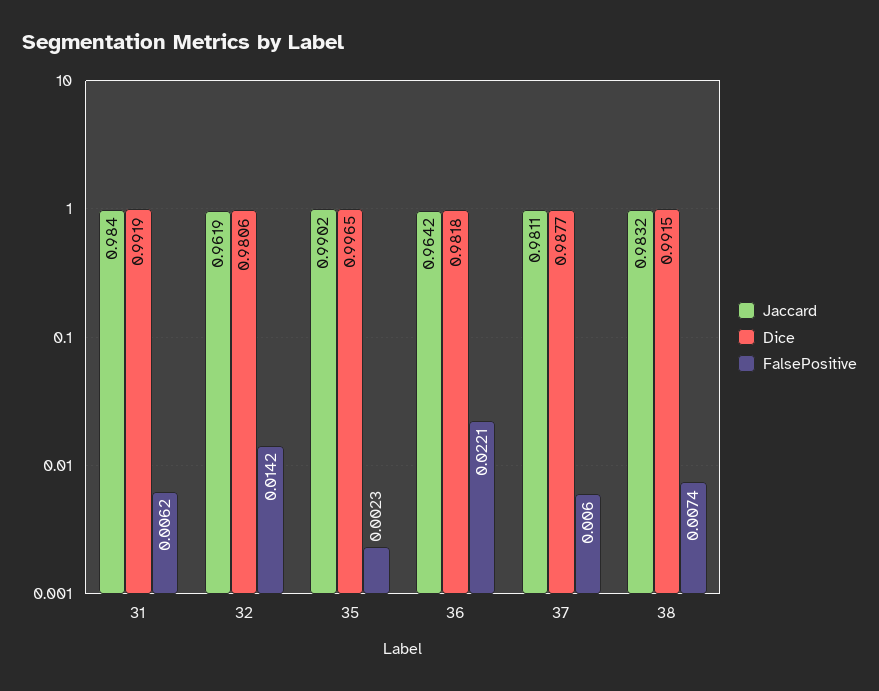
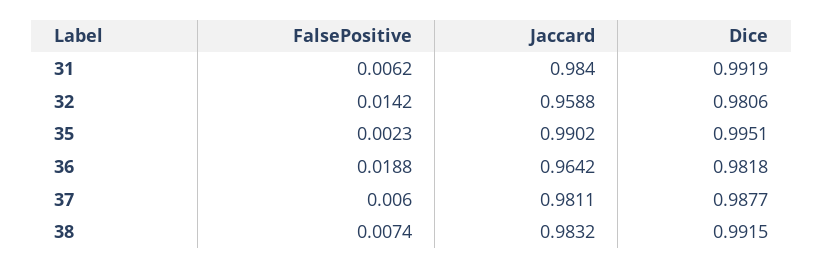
Jaccard, 32: 0.9619 -> 0.9588
Dice, 35: 0.9965 -> 0.9951
FalsePositive, 36: 0.0221 -> 0.0188

